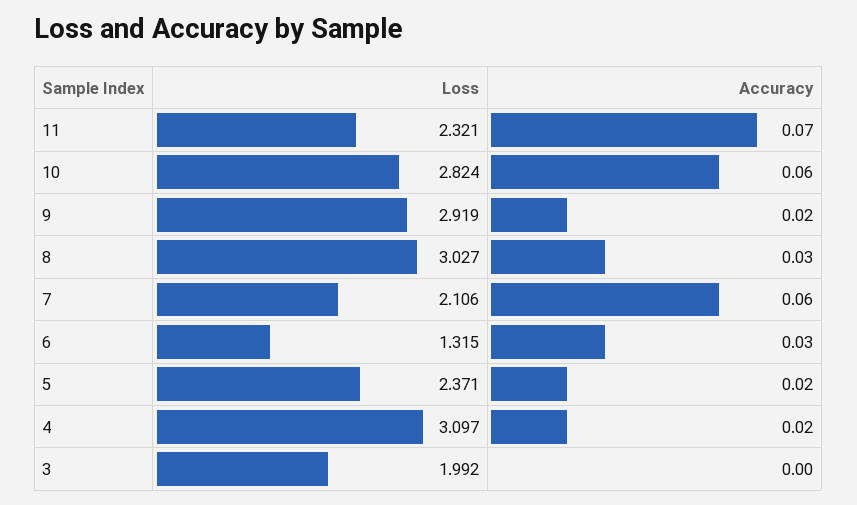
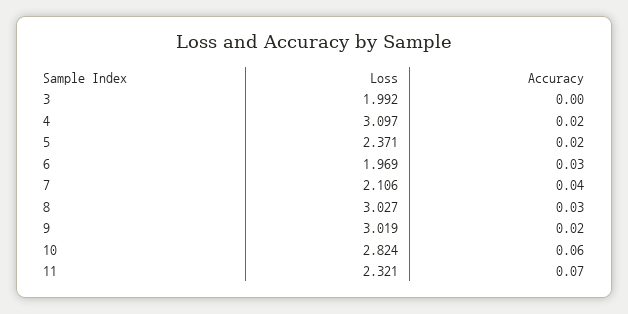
Loss, 9: 2.919 -> 3.019
Accuracy, 7: 0.06 -> 0.04
Loss, 6: 1.315 -> 1.969

